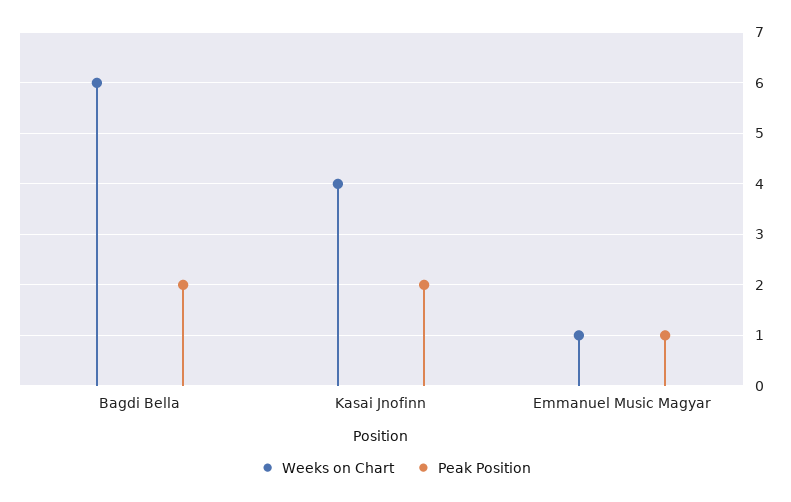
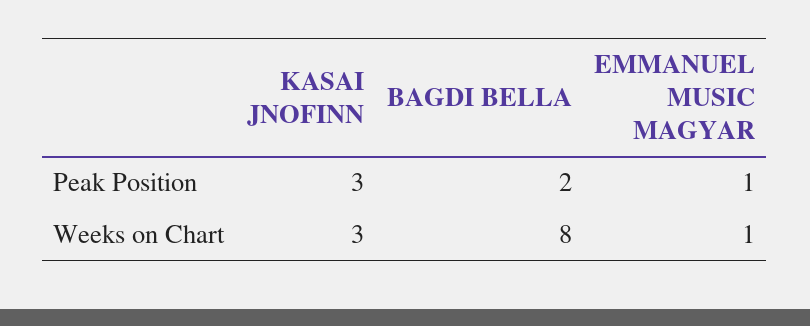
Weeks on Chart, Bagdi Bella: 6 -> 8
Weeks on Chart, Kasai Jnofinn: 4 -> 3
Peak Position, Kasai Jnofinn: 2 -> 3

